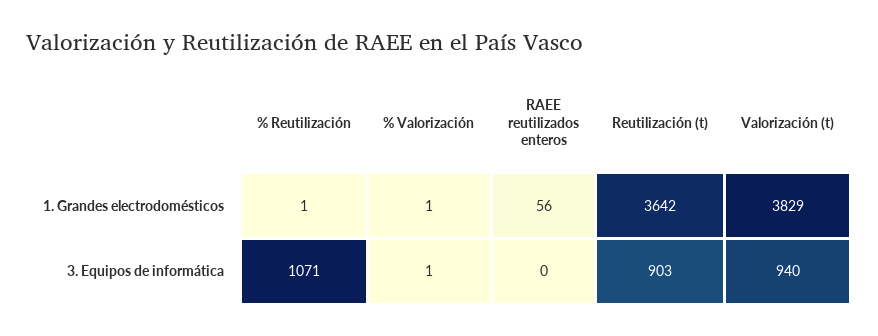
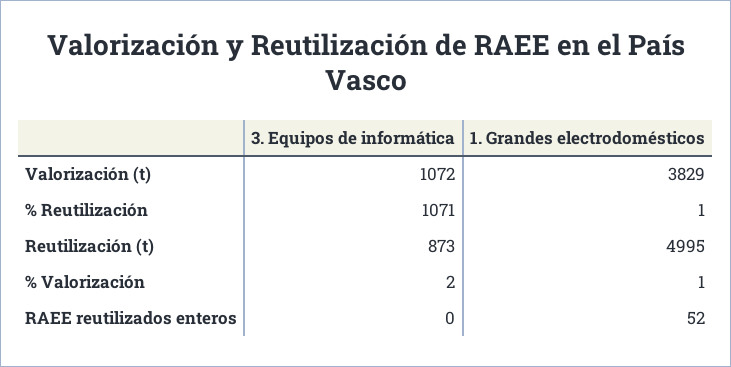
RAEE reutilizados enteros, 1. Grandes electrodomésticos: 56 -> 52
Reutilización (t), 1. Grandes electrodomésticos: 3642 -> 4995
% Valorización, 3. Equipos de informática: 1 -> 2
Reutilización (t), 3. Equipos de informática: 903 -> 873
Valorización (t), 3. Equipos de informática: 940 -> 1072

